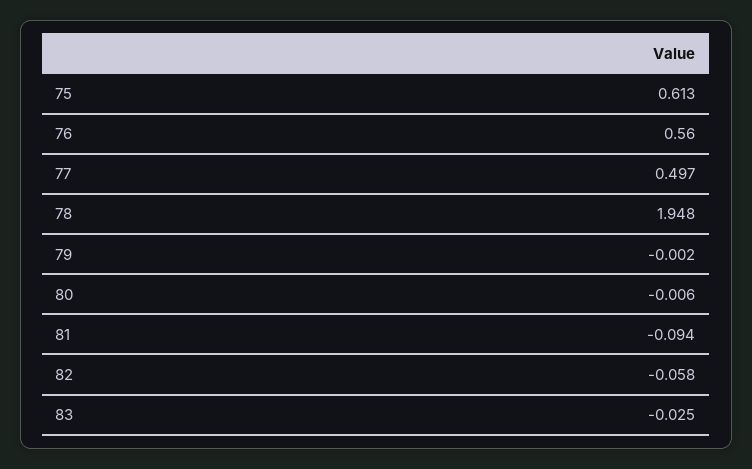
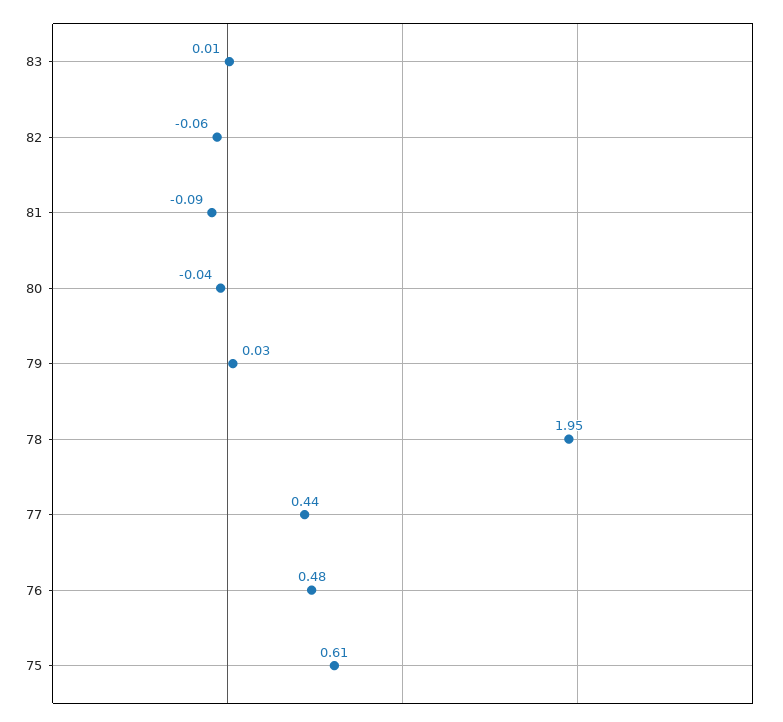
76: 0.56 -> 0.48
77: 0.497 -> 0.44
79: -0.002 -> 0.03
80: -0.006 -> -0.04
83: -0.025 -> 0.01

